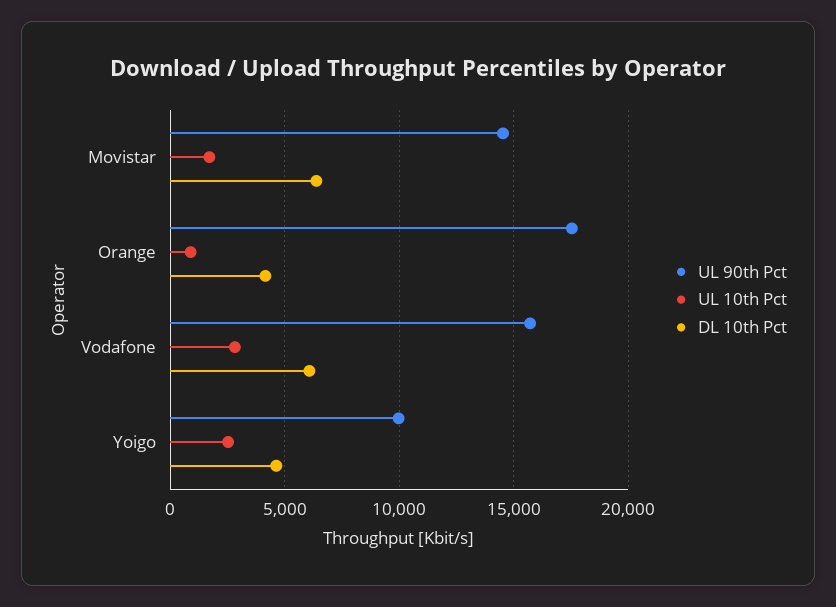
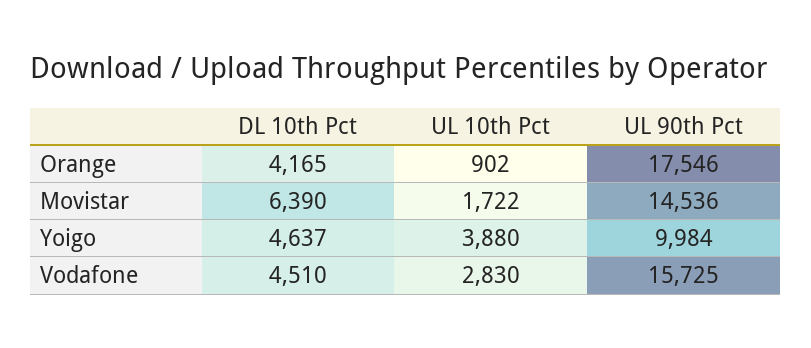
DL 10th Pct, Vodafone: 6000 -> 4510
UL 10th Pct, Yoigo: 2500 -> 3880

